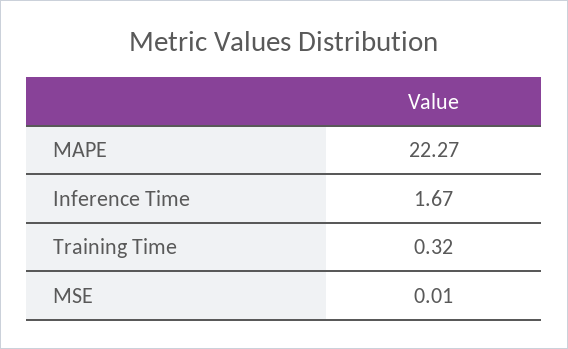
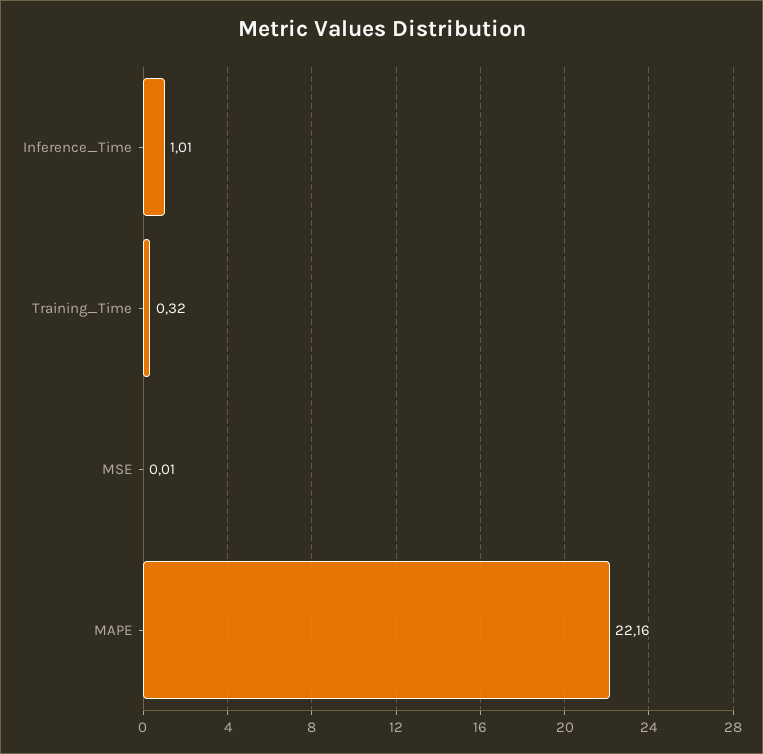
MAPE: 22.27 -> 22.16
Inference Time: 1.67 -> 1.01

